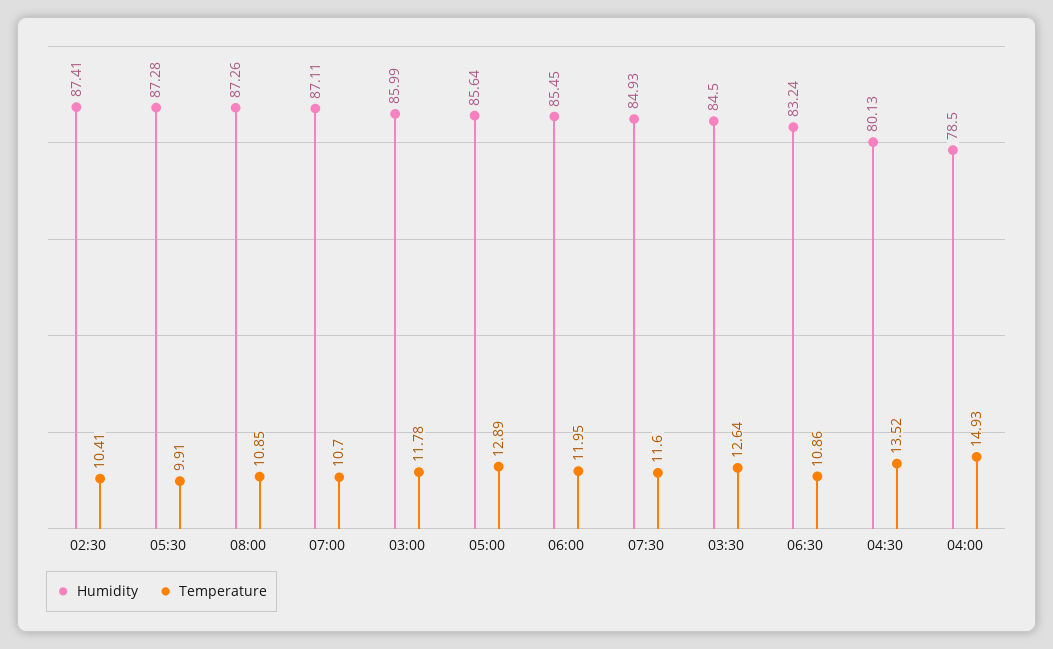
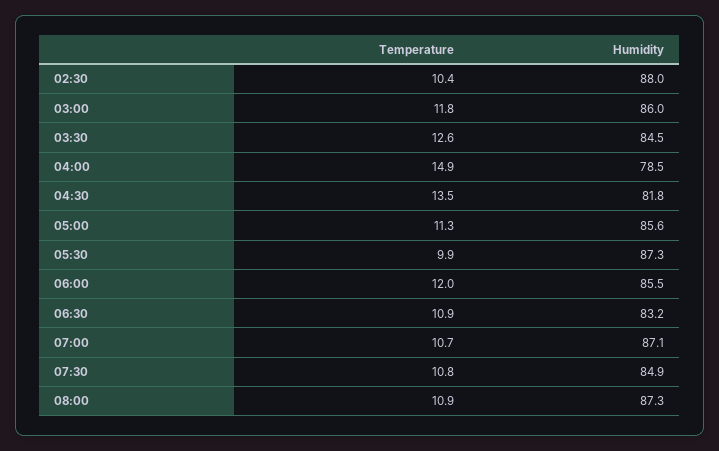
Humidity, 02:30: 87.41 -> 88
Temperature, 05:00: 12.89 -> 11.3
Temperature, 07:30: 11.6 -> 10.8
Humidity, 04:30: 80.13 -> 81.8

